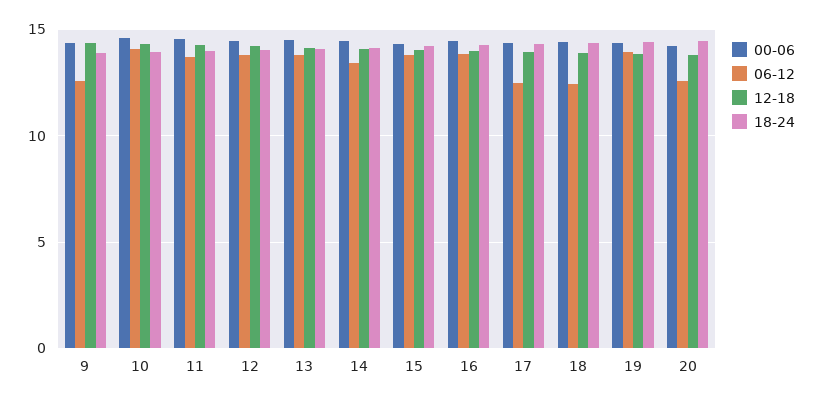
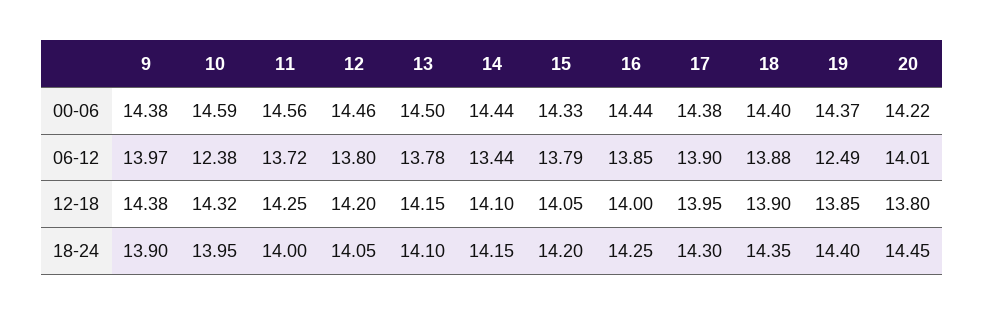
06-12, 9: 12.5 -> 13.97
06-12, 10: 14 -> 12.38
06-12, 17: 12.5 -> 13.9
06-12, 18: 12.5 -> 13.88
06-12, 19: 14 -> 12.49
06-12, 20: 12.5 -> 14.01

